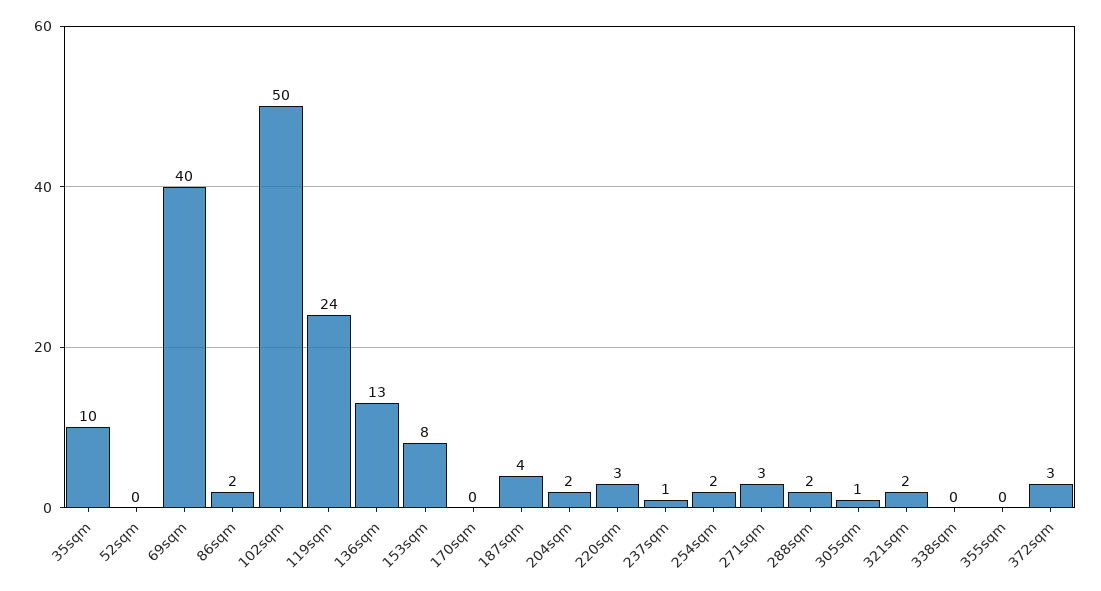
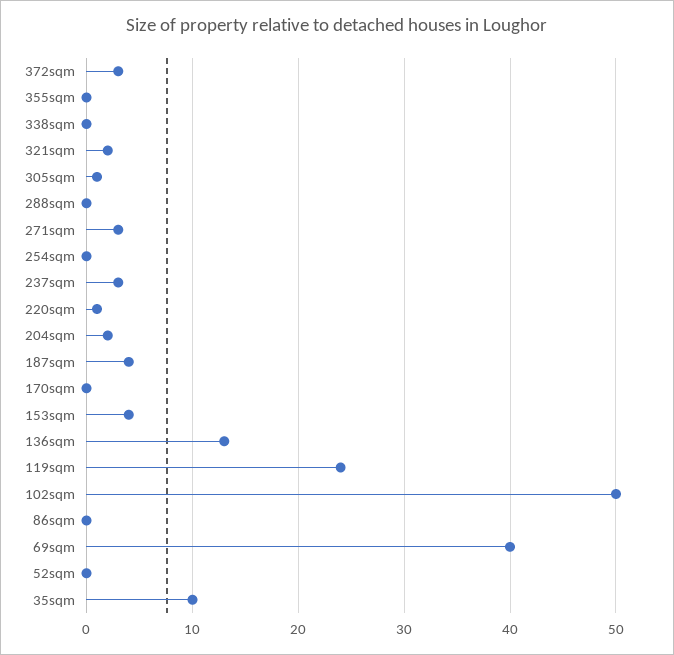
86sqm: 2 -> 0
153sqm: 8 -> 4
220sqm: 3 -> 1
237sqm: 1 -> 3
254sqm: 2 -> 0
288sqm: 2 -> 0

